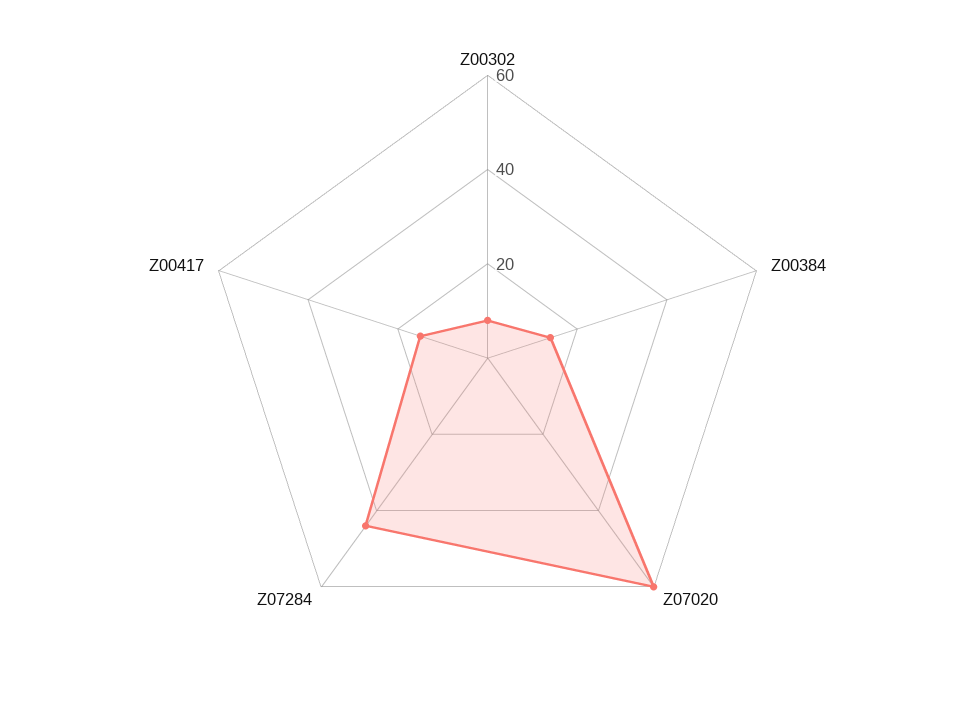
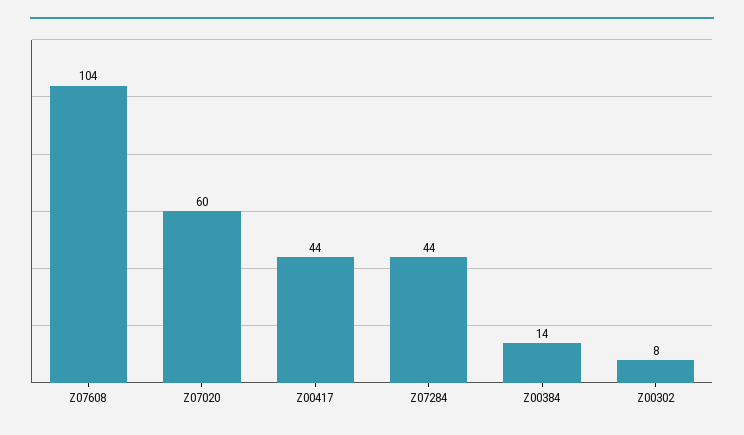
Z00417: 15 -> 44
Z07608: none -> 104

